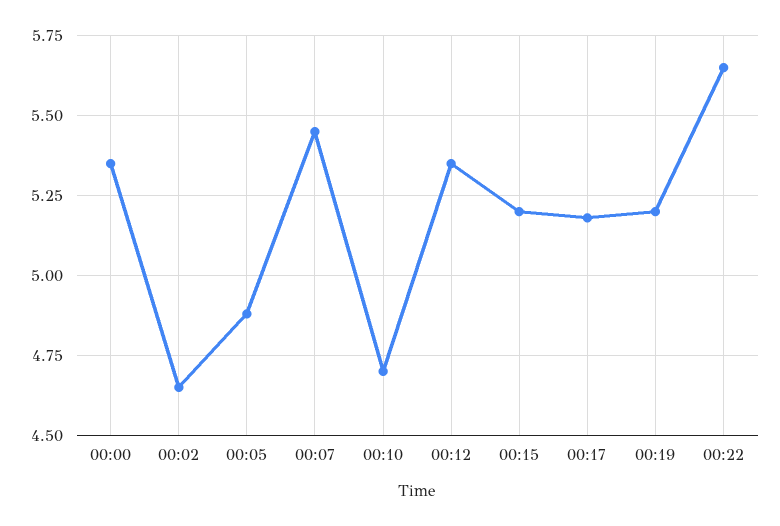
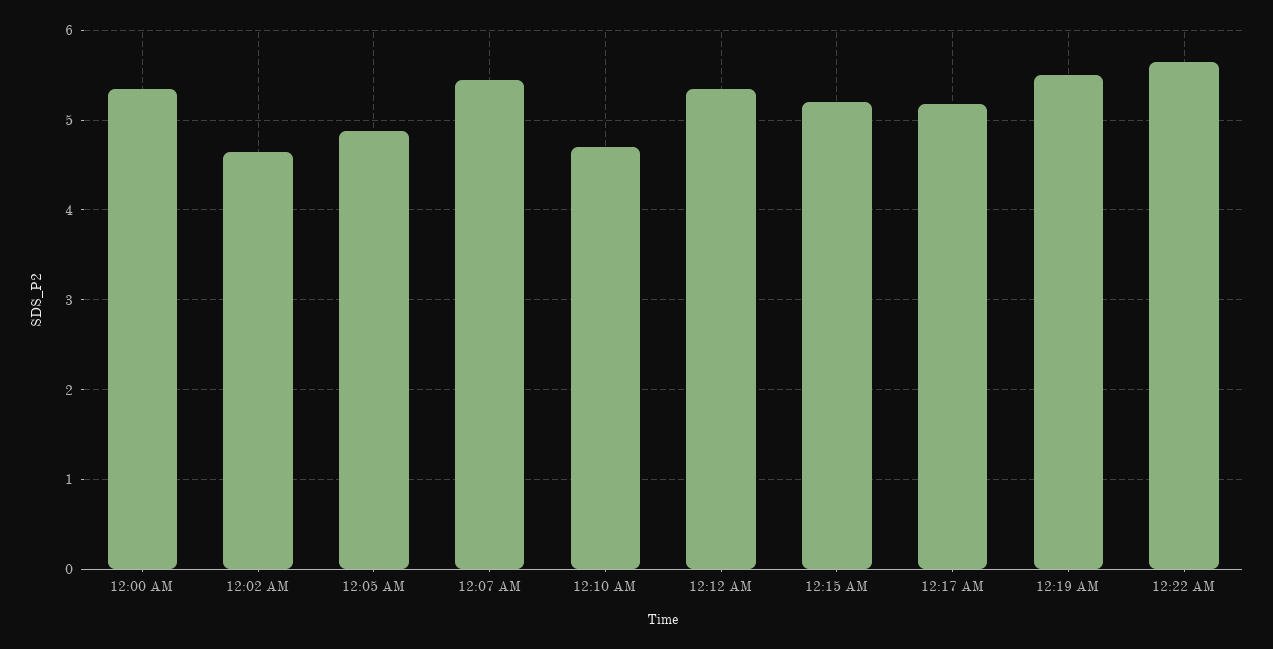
00:19: 5.2 -> 5.5

